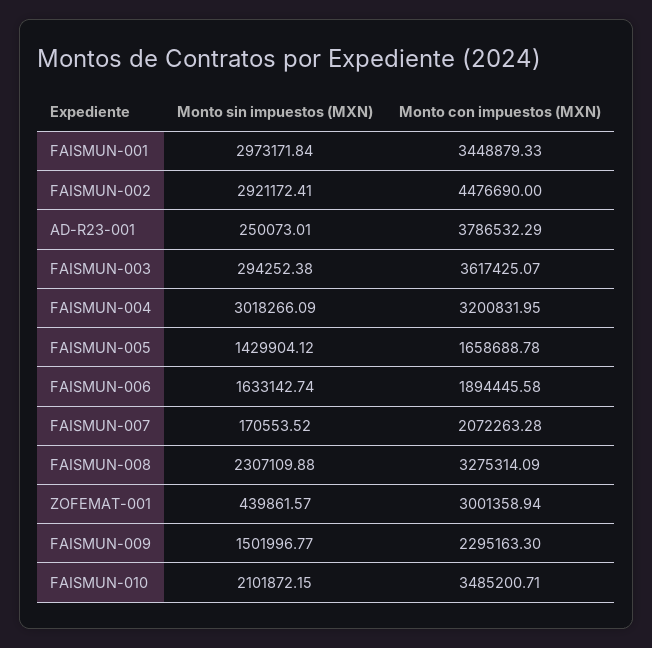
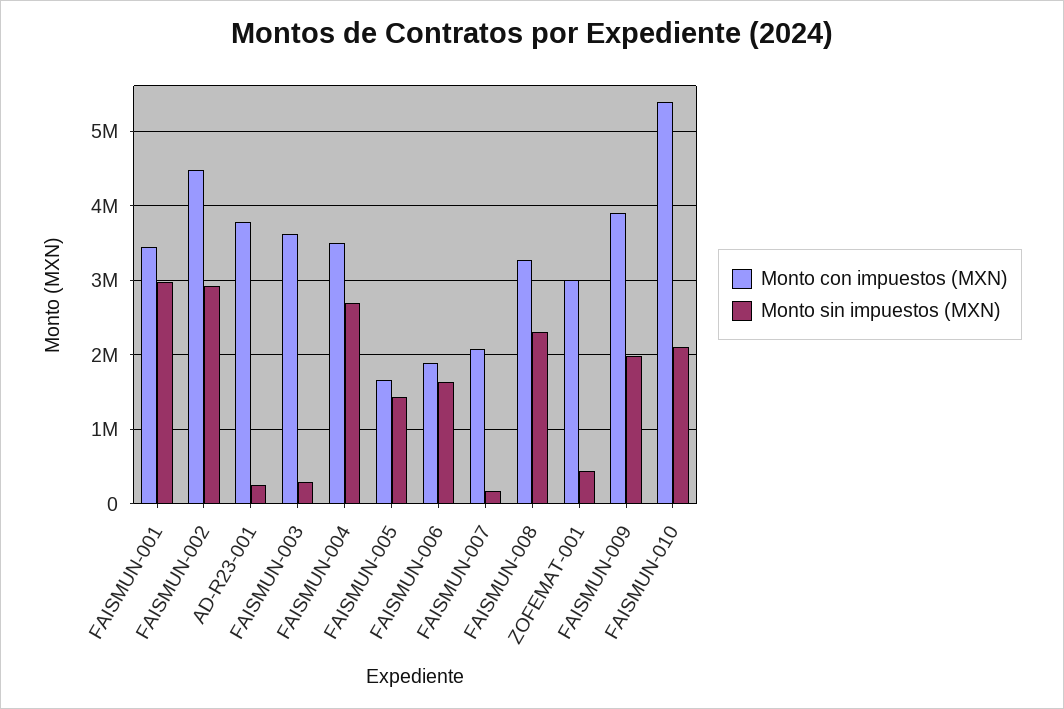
Monto sin impuestos (MXN), FAISMUN-004: 3018266.09 -> 2700000
Monto con impuestos (MXN), FAISMUN-004: 3200831.95 -> 3500000
Monto sin impuestos (MXN), FAISMUN-009: 1501996.77 -> 2000000
Monto con impuestos (MXN), FAISMUN-009: 2295163.3 -> 3900000
Monto con impuestos (MXN), FAISMUN-010: 3485200.71 -> 5400000

